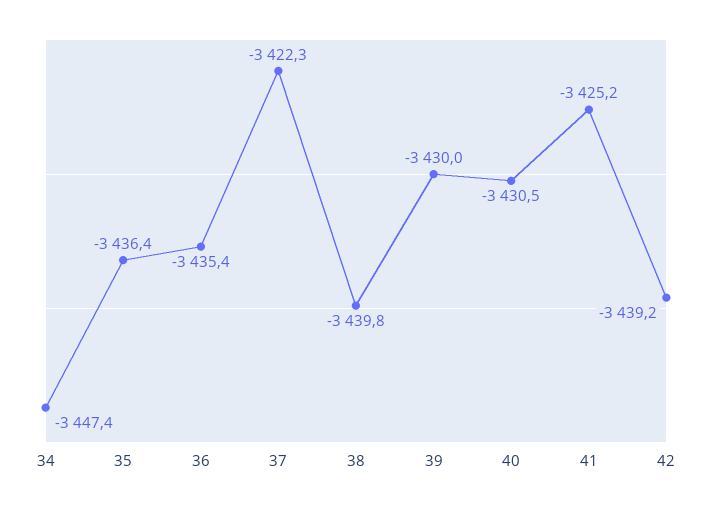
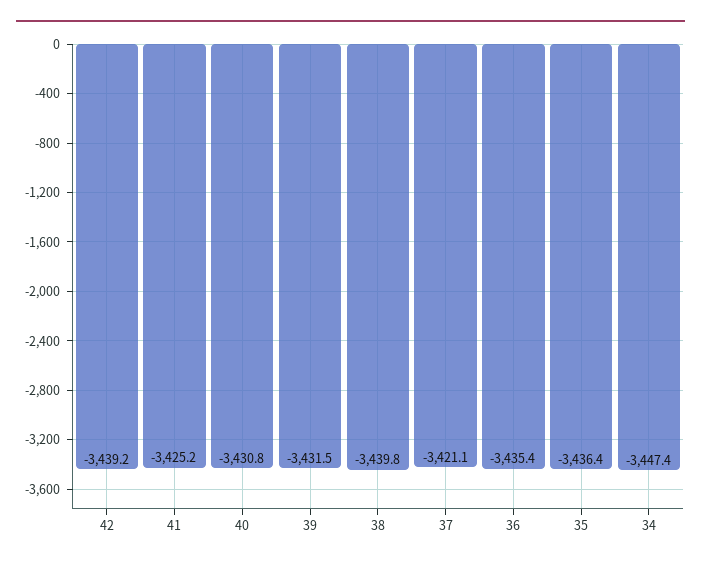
37: -3422.3 -> -3421.1
39: -3430 -> -3431.5
40: -3430.5 -> -3430.8

